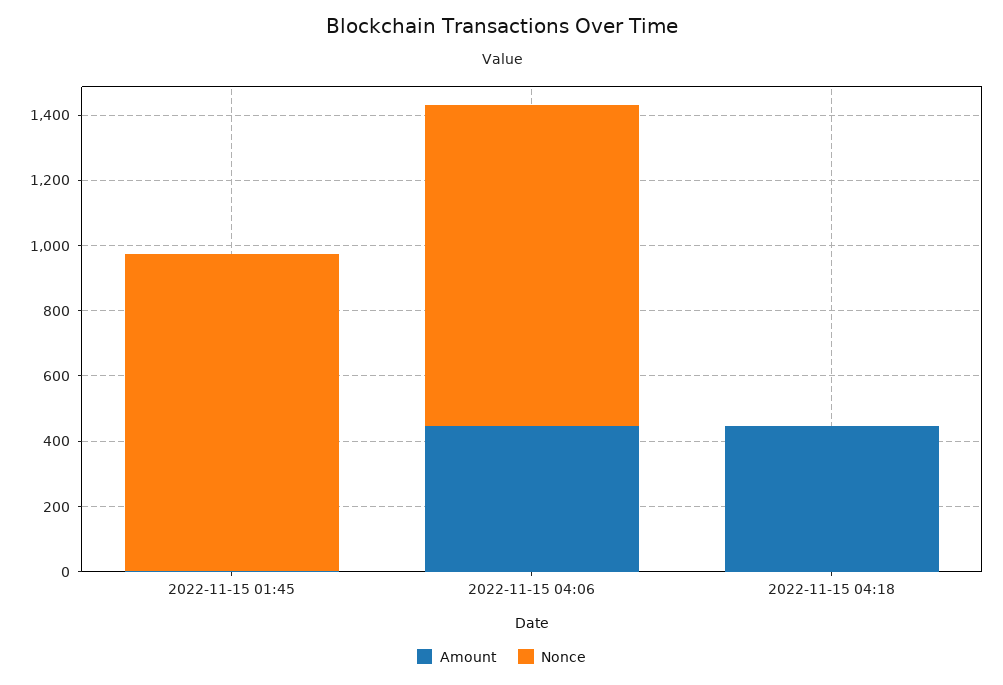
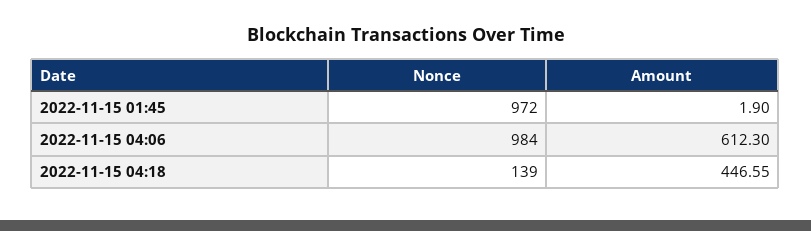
Amount, 2022-11-15 04:06: 450 -> 612.3
Nonce, 2022-11-15 04:18: 0 -> 139

